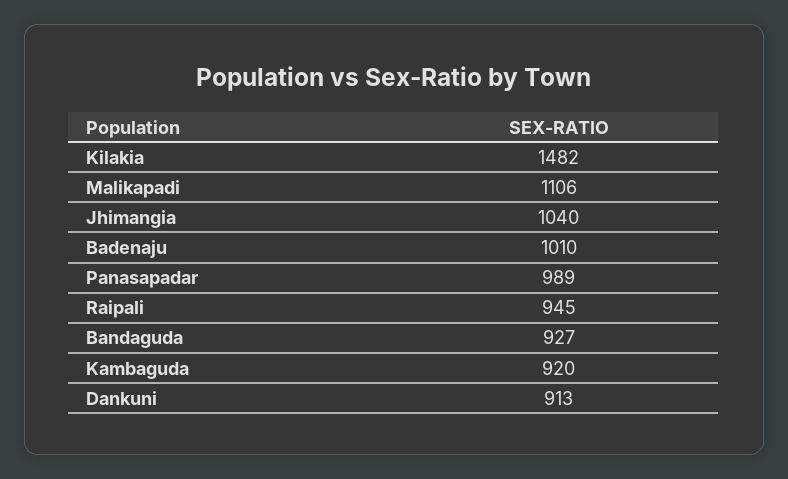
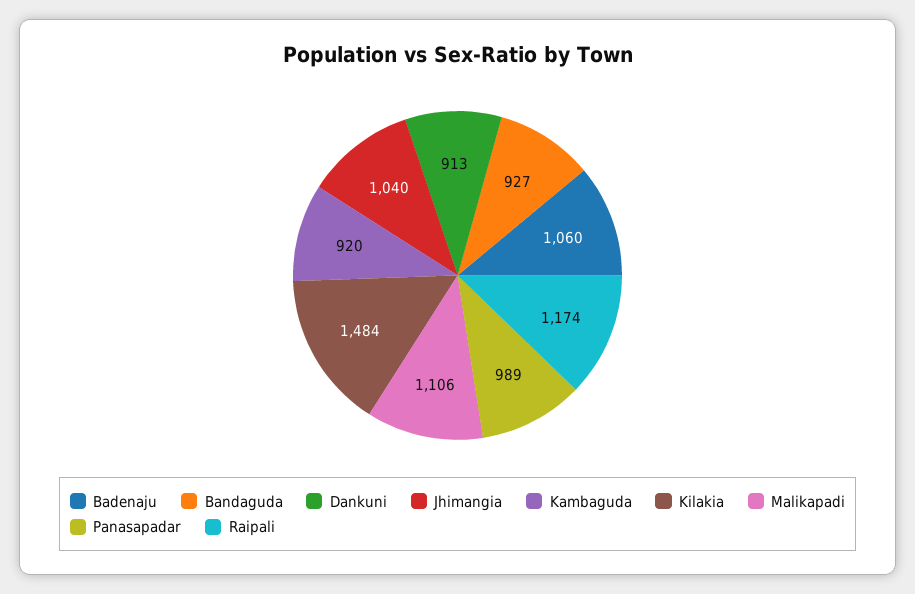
Kilakia: 1482 -> 1484
Badenaju: 1010 -> 1060
Raipali: 945 -> 1174

